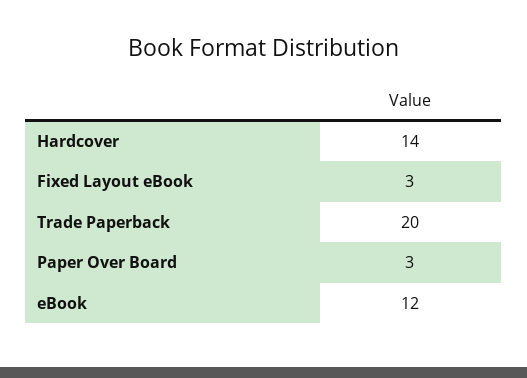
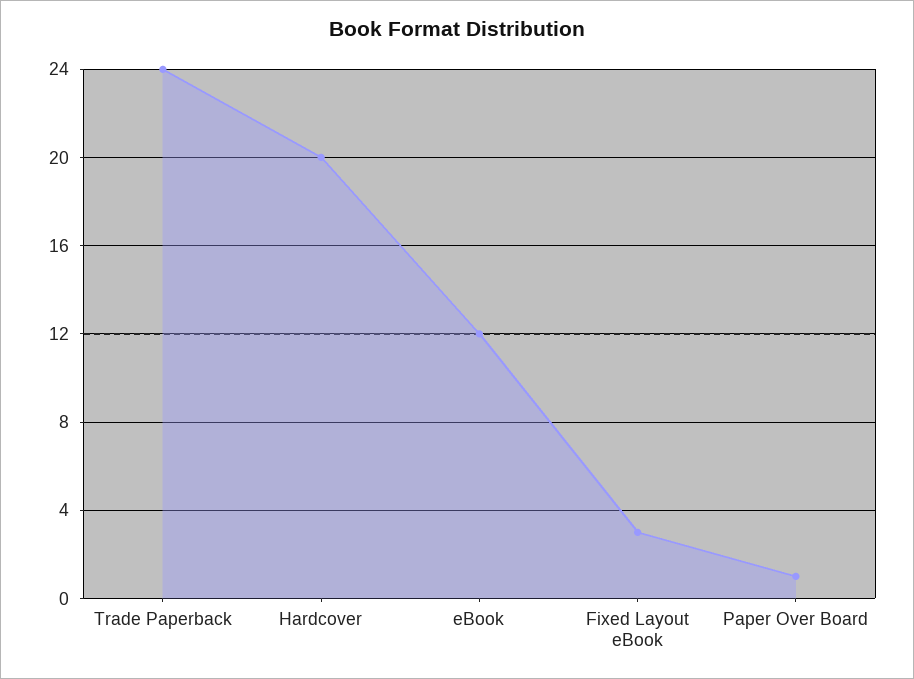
Hardcover: 14 -> 20
Trade Paperback: 20 -> 24
Paper Over Board: 3 -> 1

